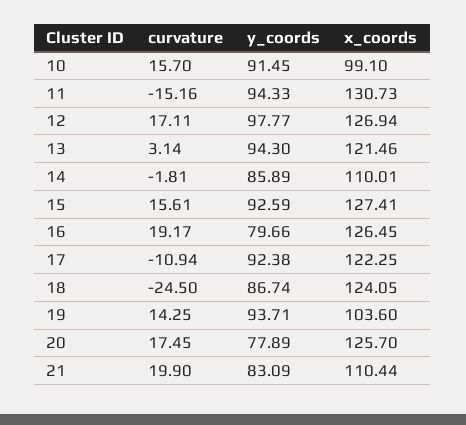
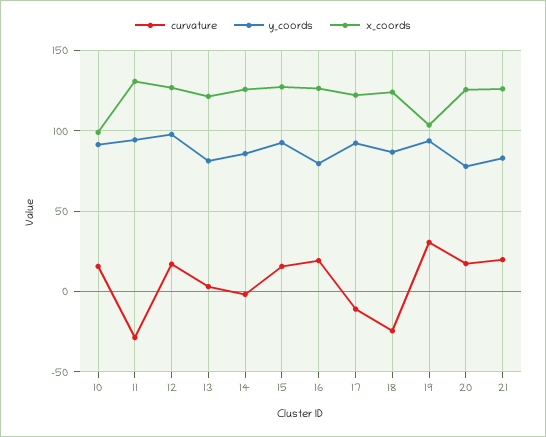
curvature, 11: -15.16 -> -30
y_coords, 13: 94.3 -> 80
x_coords, 14: 110.01 -> 125
curvature, 19: 14.25 -> 30
x_coords, 21: 110.44 -> 125

